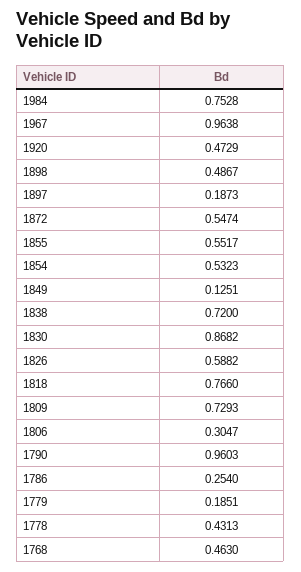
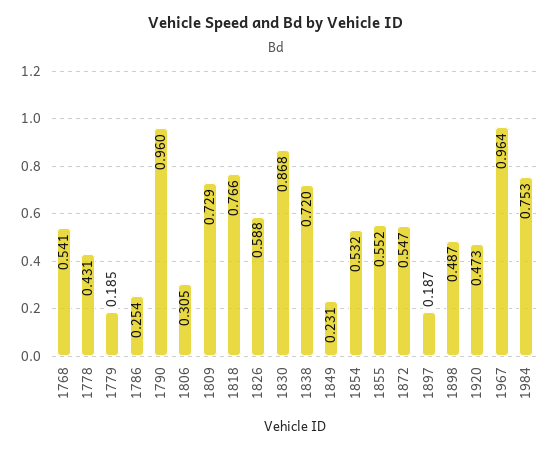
1849: 0.1251 -> 0.231
1768: 0.463 -> 0.541

